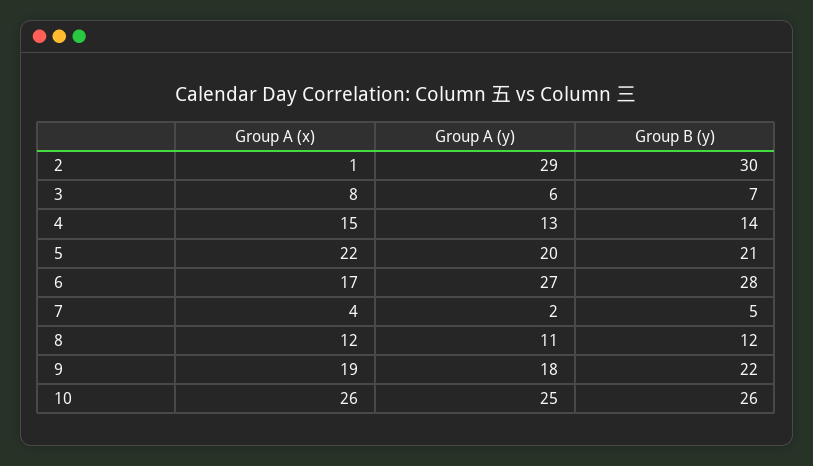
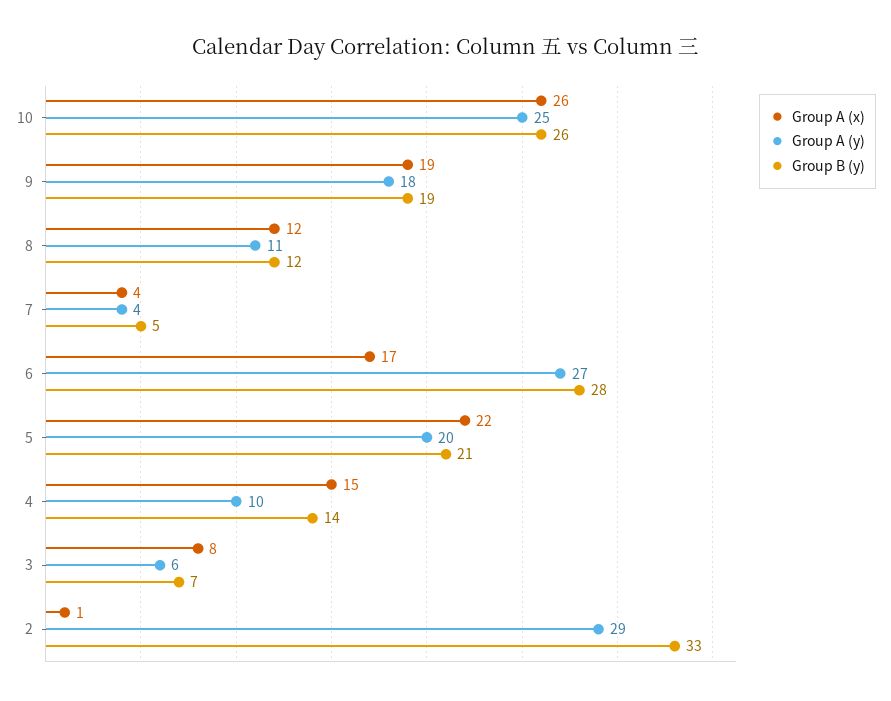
Group B (y), 2: 30 -> 33
Group A (y), 4: 13 -> 10
Group A (y), 7: 2 -> 4
Group B (y), 9: 22 -> 19

